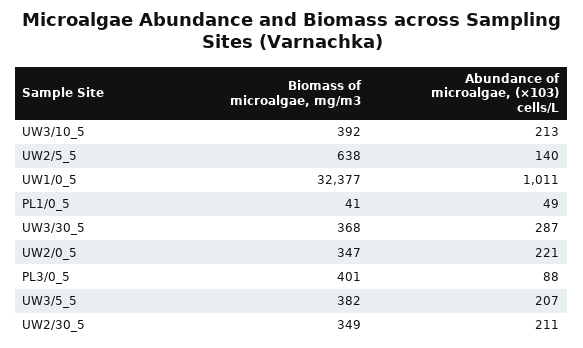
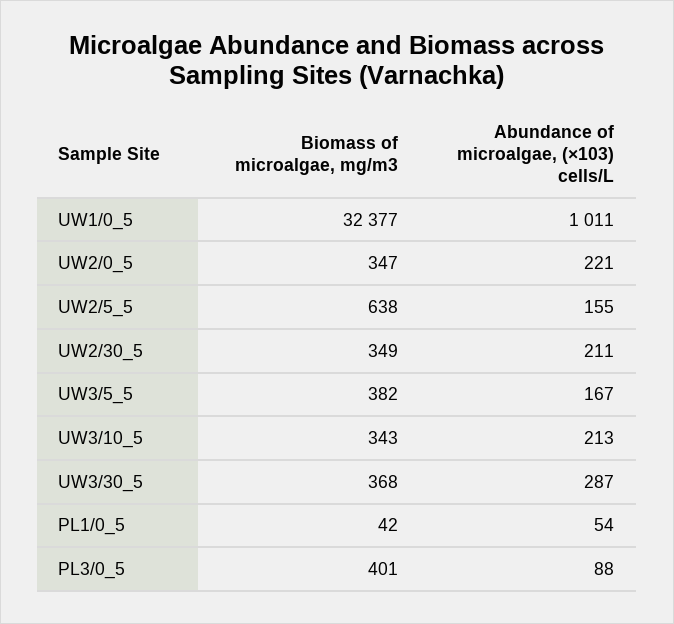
Biomass of microalgae, mg/m3, UW3/10_5: 392 -> 343
Abundance of microalgae, (×103) cells/L, UW2/5_5: 140 -> 155
Biomass of microalgae, mg/m3, PL1/0_5: 41 -> 42
Abundance of microalgae, (×103) cells/L, PL1/0_5: 49 -> 54
Abundance of microalgae, (×103) cells/L, UW3/5_5: 207 -> 167

